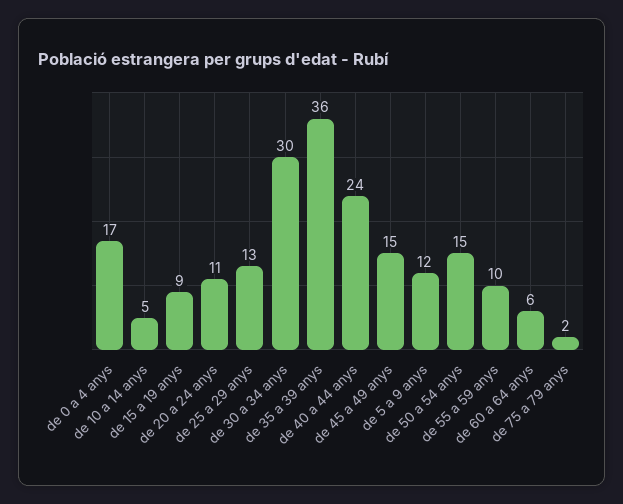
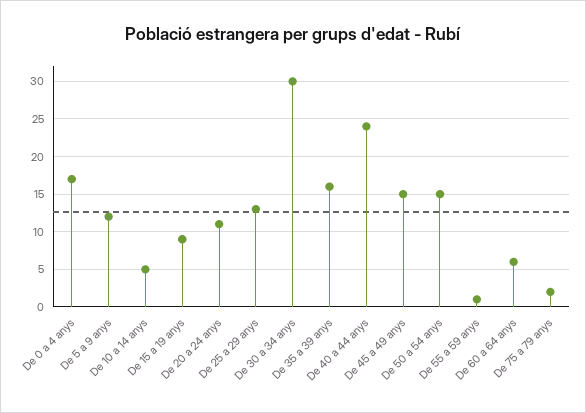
de 35 a 39 anys: 36 -> 16
de 55 a 59 anys: 10 -> 1

